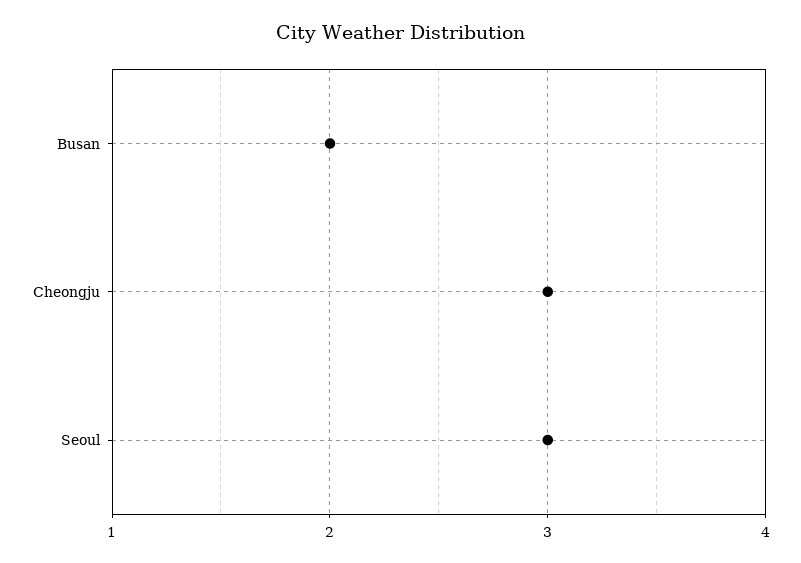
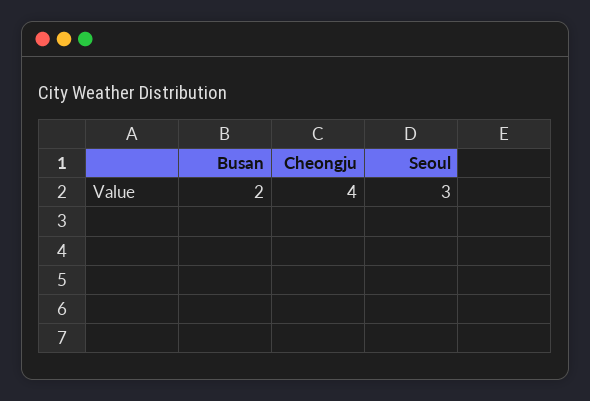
Cheongju: 3 -> 4

